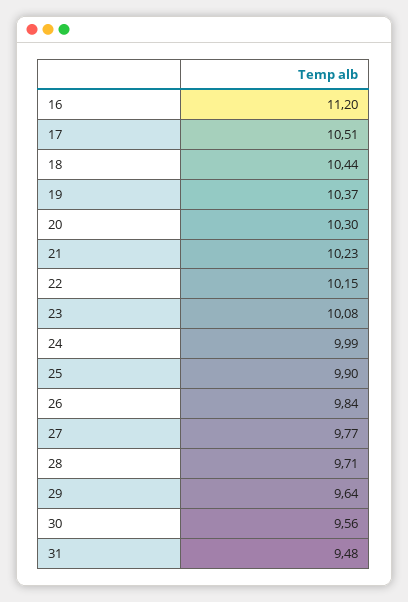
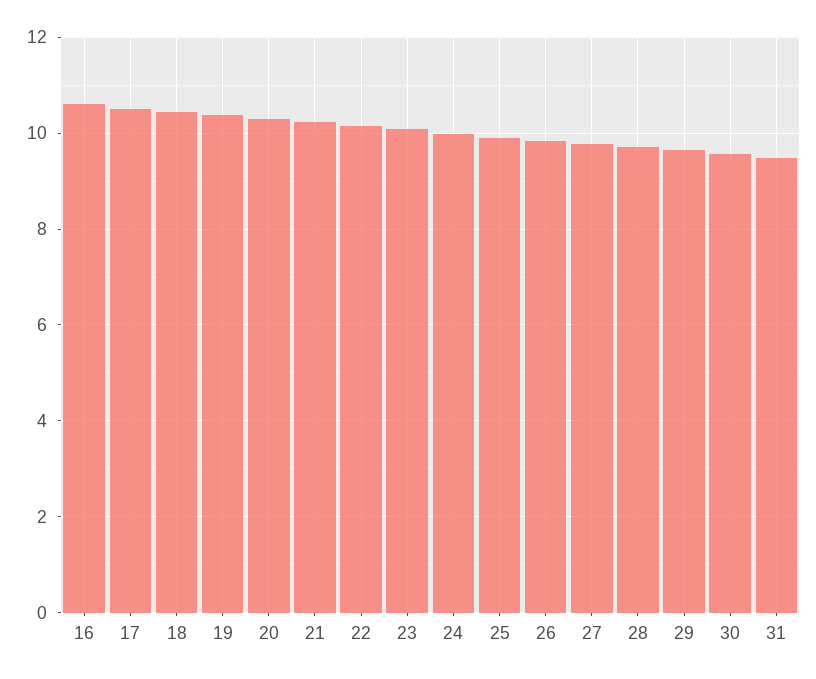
16: 11.2 -> 10.6

